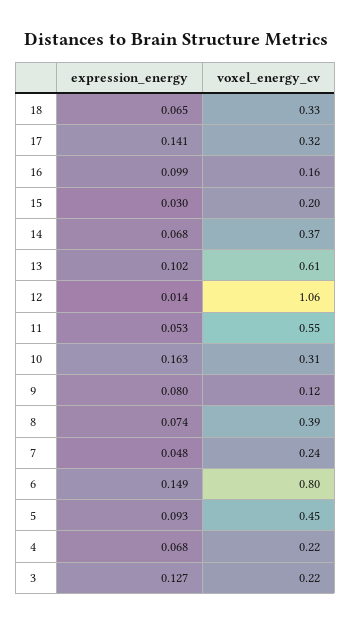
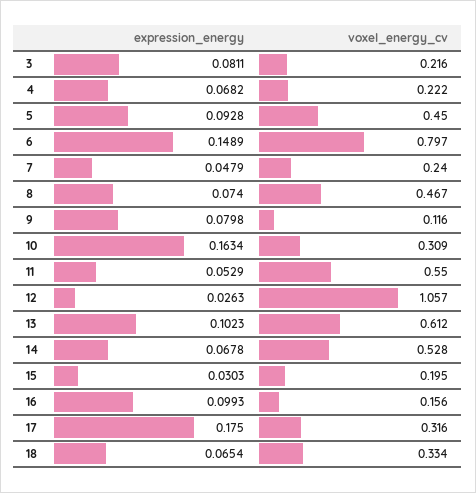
expression_energy, 17: 0.141 -> 0.175
voxel_energy_cv, 14: 0.37 -> 0.528
expression_energy, 12: 0.014 -> 0.0263
voxel_energy_cv, 8: 0.39 -> 0.467
expression_energy, 3: 0.127 -> 0.0811

